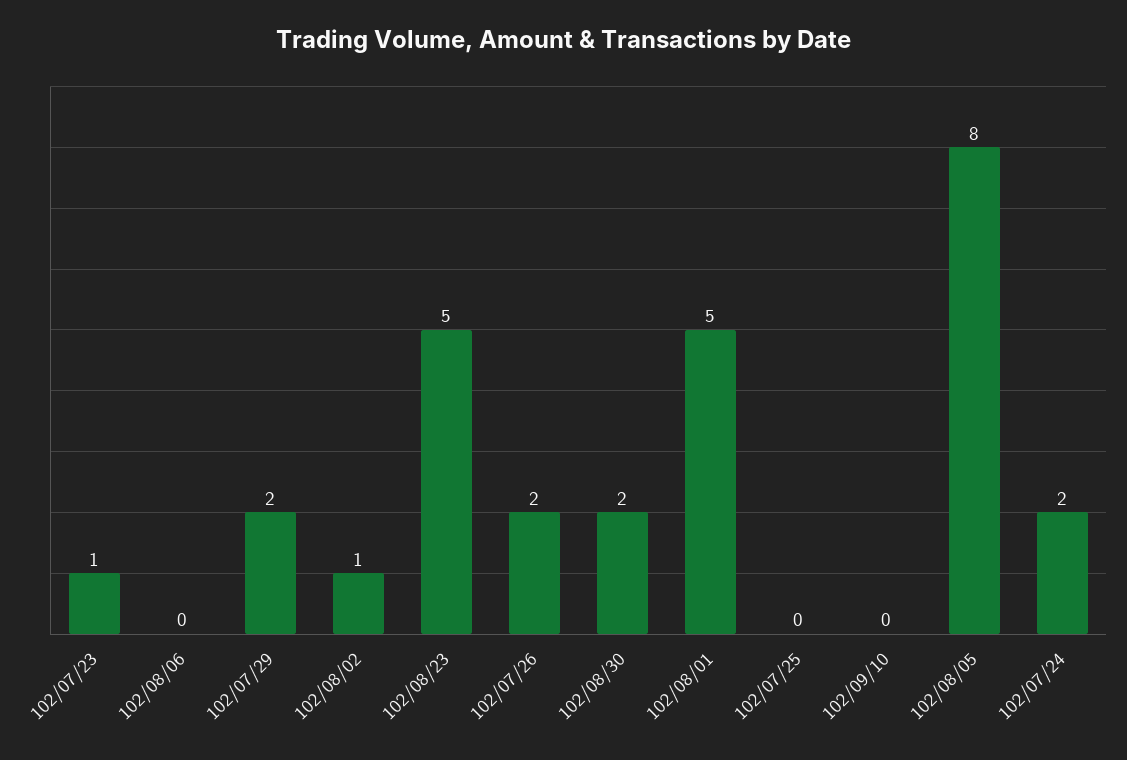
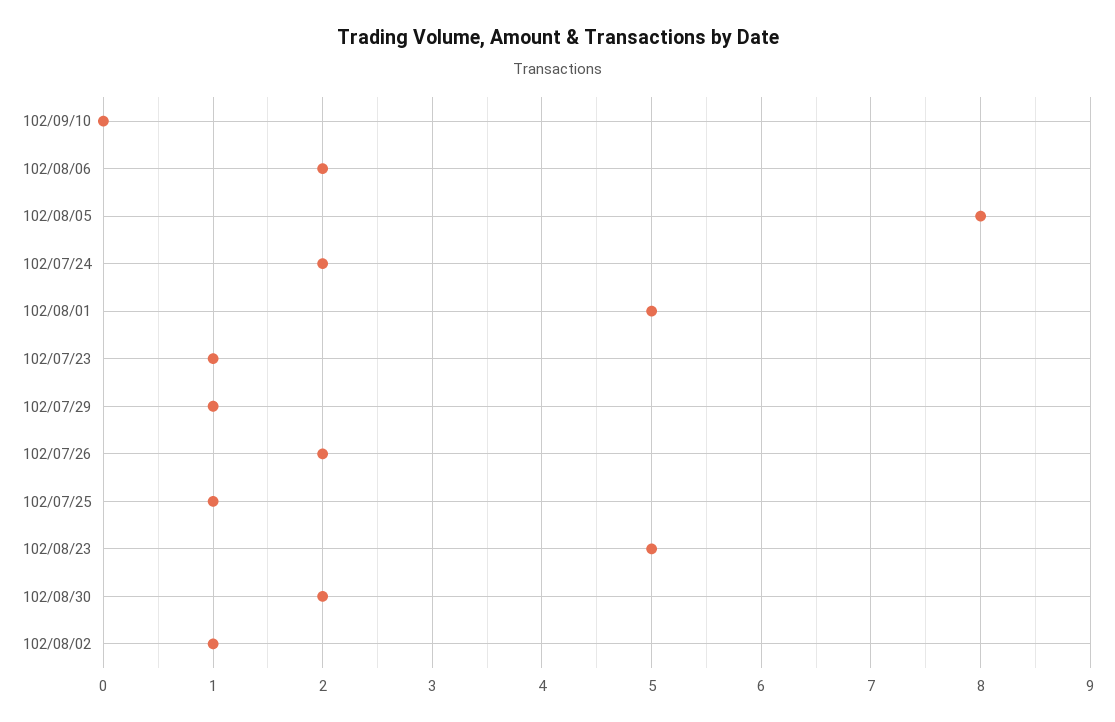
102/08/06: 0 -> 2
102/07/29: 2 -> 1
102/07/25: 0 -> 1

